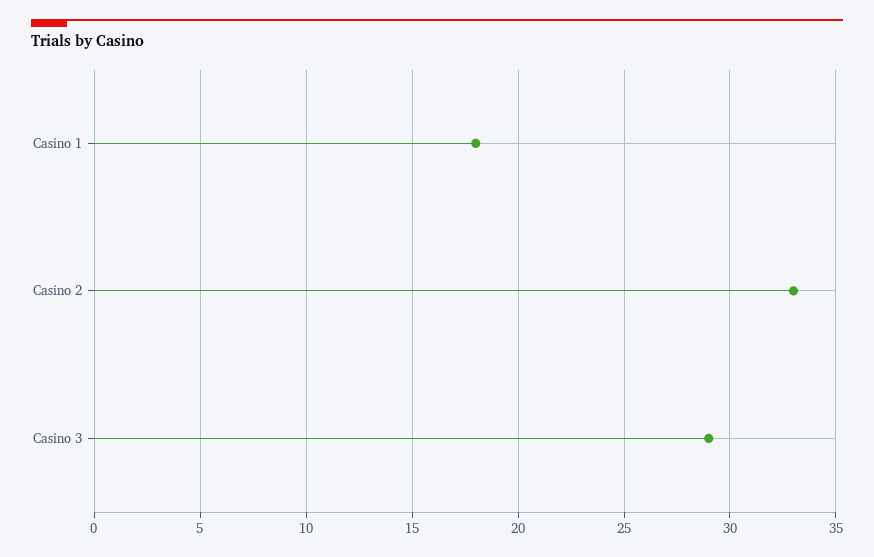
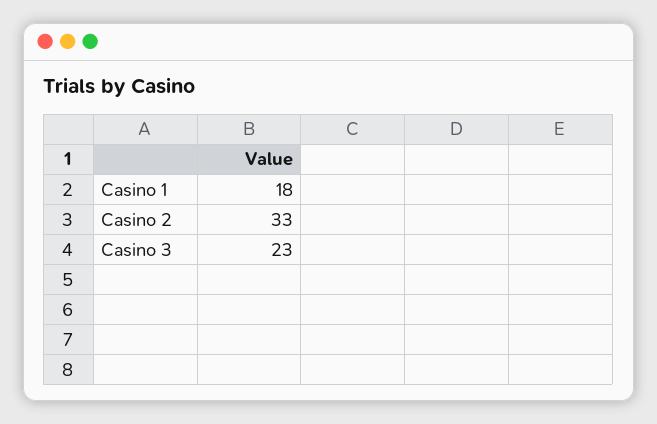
Casino 3: 29 -> 23

